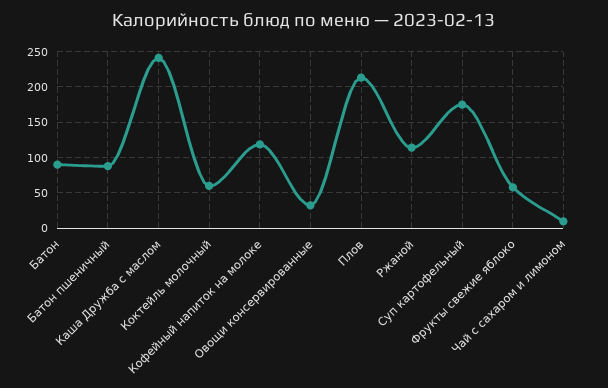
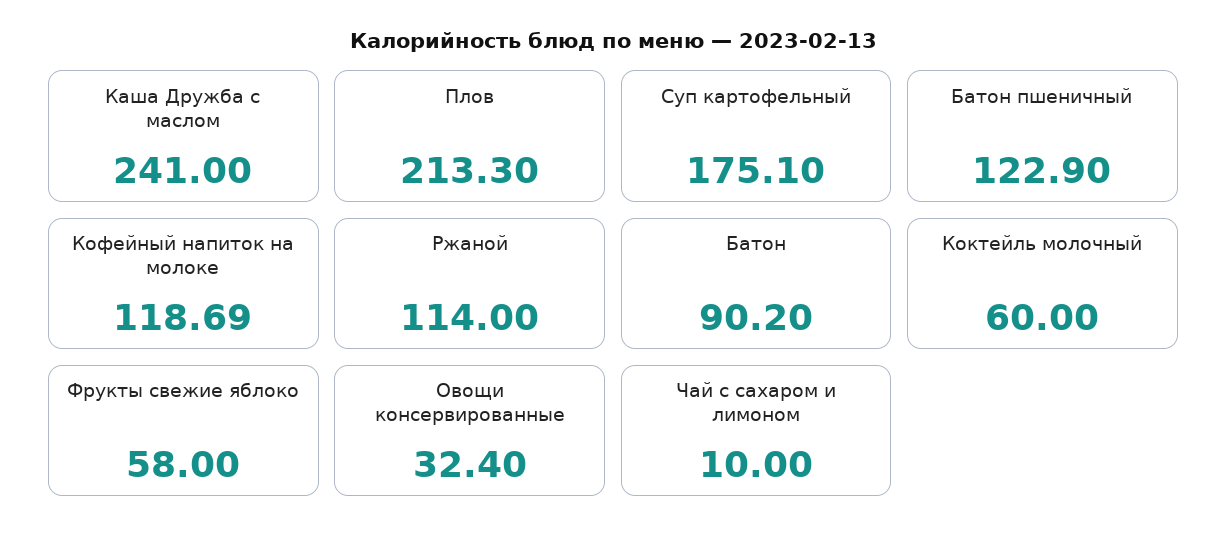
Батон пшеничный: 90 -> 122.9

